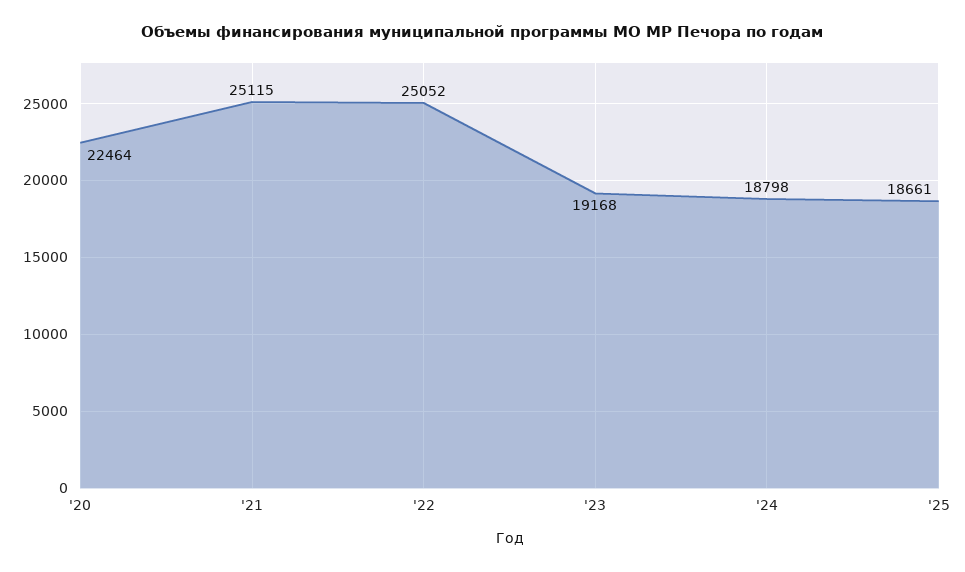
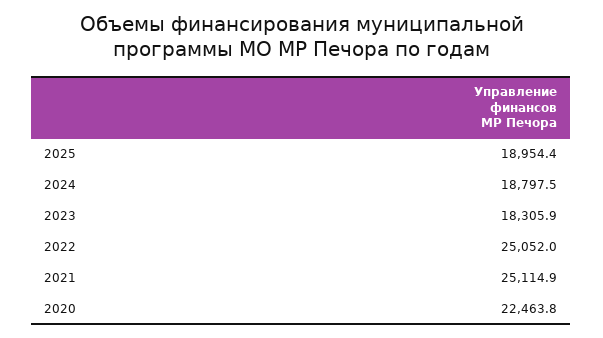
'23: 19168 -> 18305.9
'25: 18661 -> 18954.4

